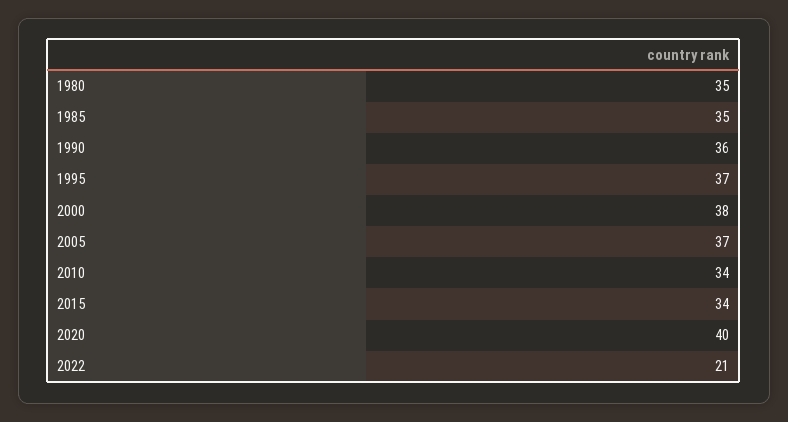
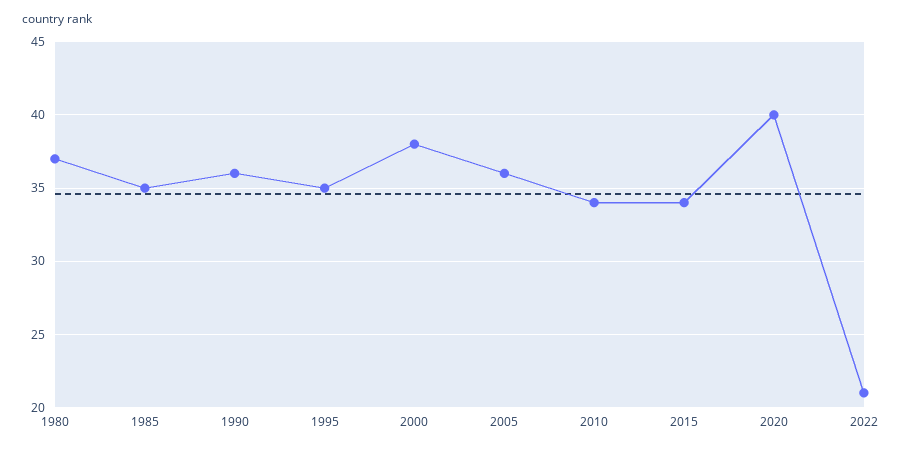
1980: 35 -> 37
1995: 37 -> 35
2005: 37 -> 36

